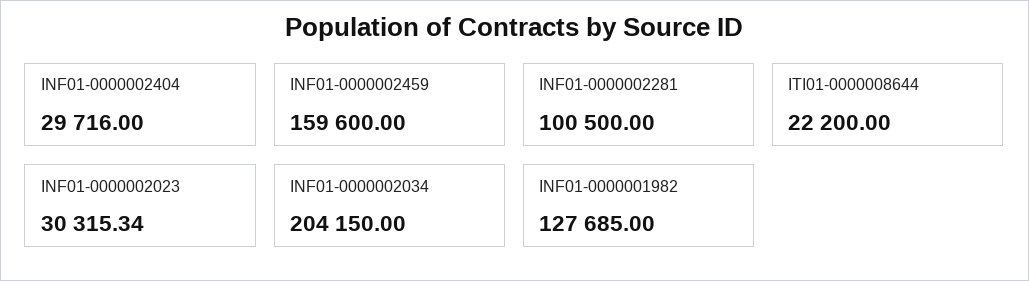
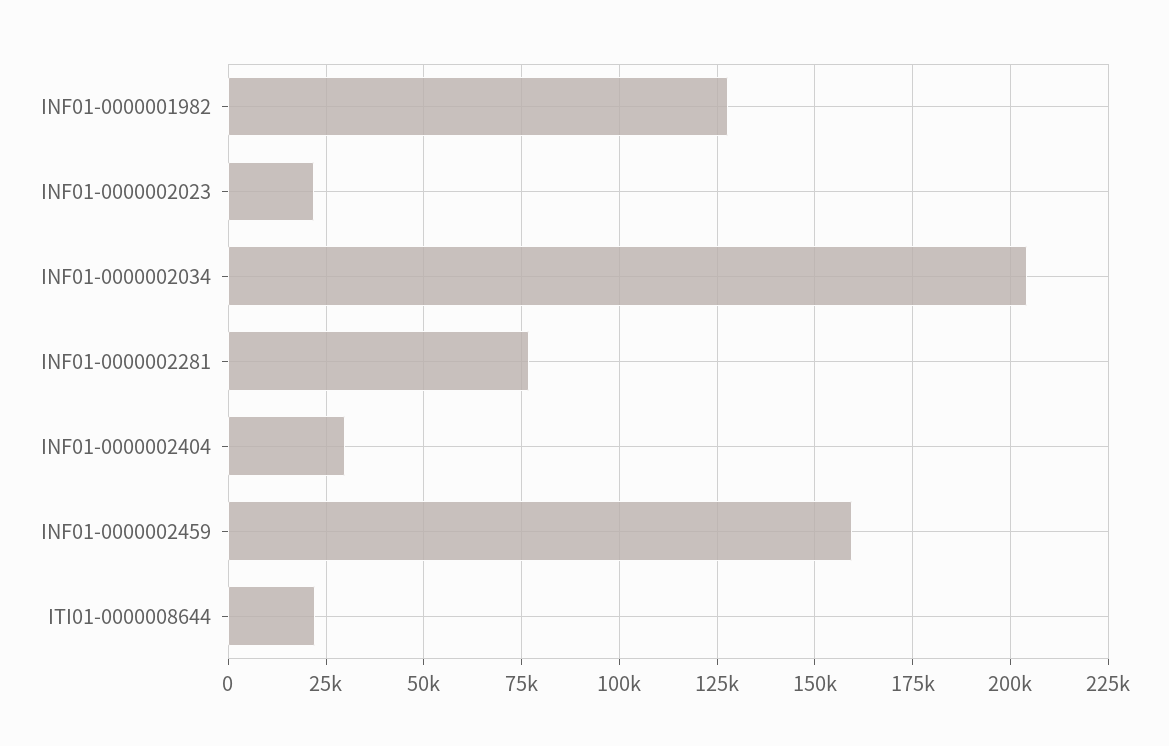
INF01-0000002281: 100500 -> 77500
INF01-0000002023: 30315.34 -> 22500

